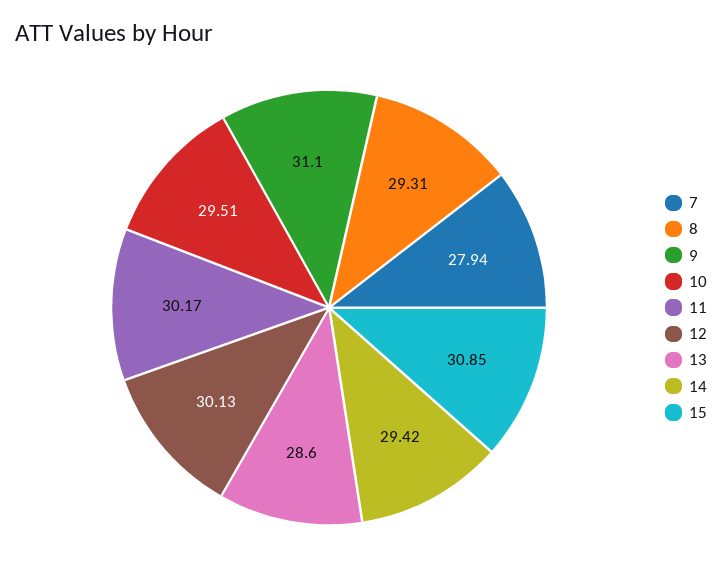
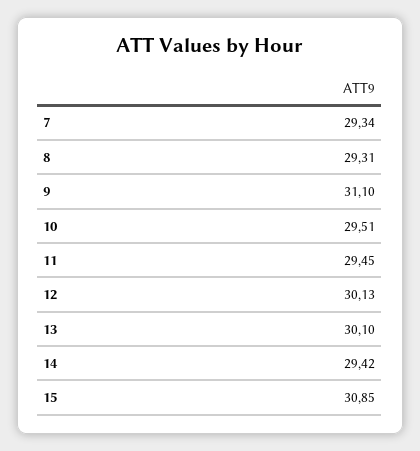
7: 27.94 -> 29.34
11: 30.17 -> 29.45
13: 28.6 -> 30.1

